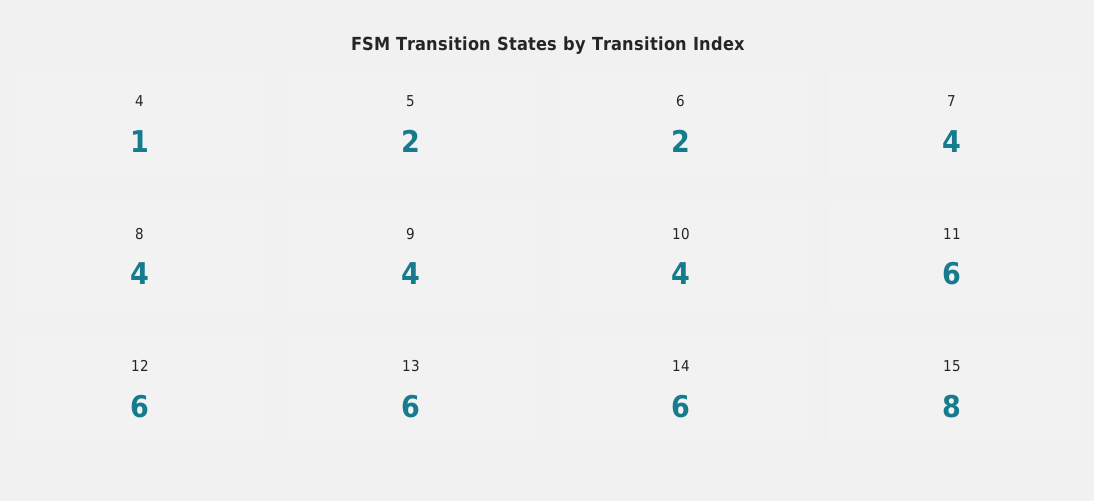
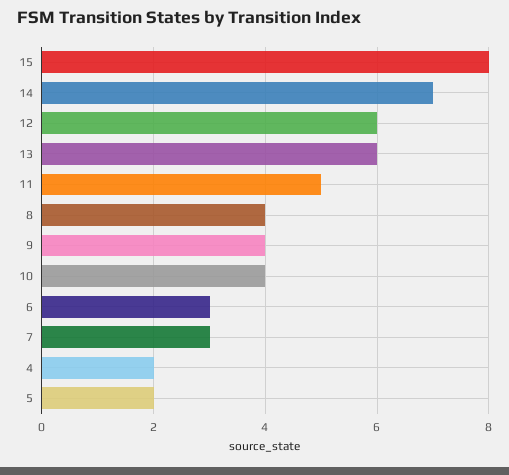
4: 1 -> 2
6: 2 -> 3
7: 4 -> 3
11: 6 -> 5
14: 6 -> 7

